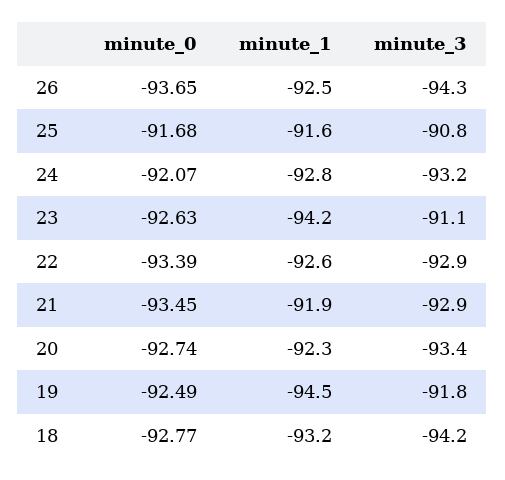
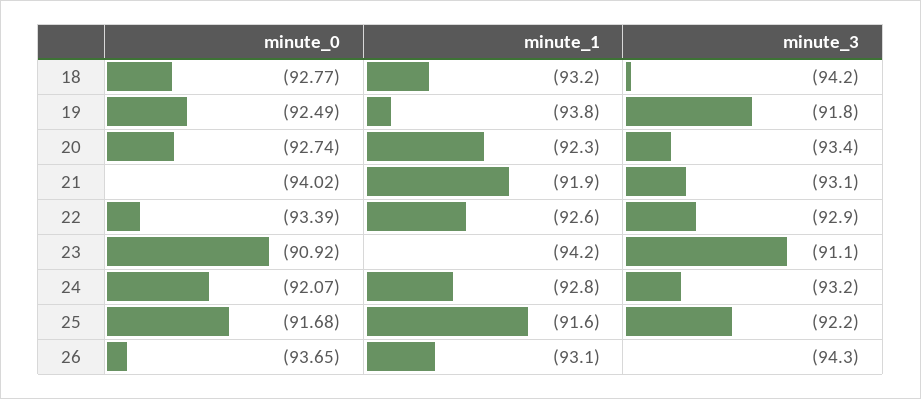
minute_1, 26: -92.5 -> -93.1
minute_3, 25: -90.8 -> -92.2
minute_0, 23: -92.63 -> -90.92
minute_0, 21: -93.45 -> -94.02
minute_3, 21: -92.9 -> -93.1
minute_1, 19: -94.5 -> -93.8

